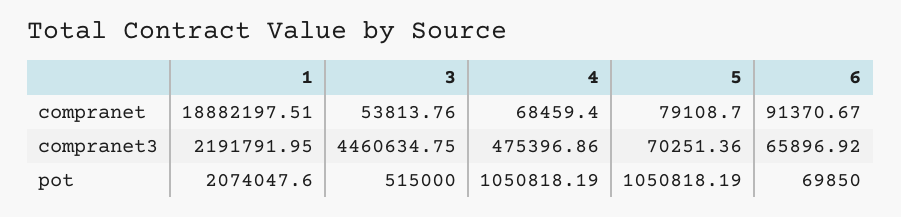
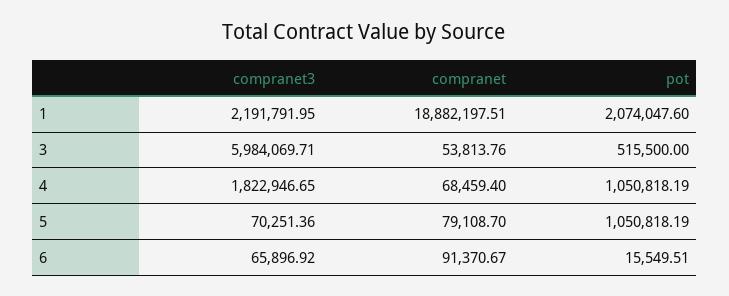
3, compranet3: 4460634.75 -> 5984069.71
4, compranet3: 475396.86 -> 1822946.65
3, pot: 515000 -> 515500
6, pot: 69850 -> 15549.51

